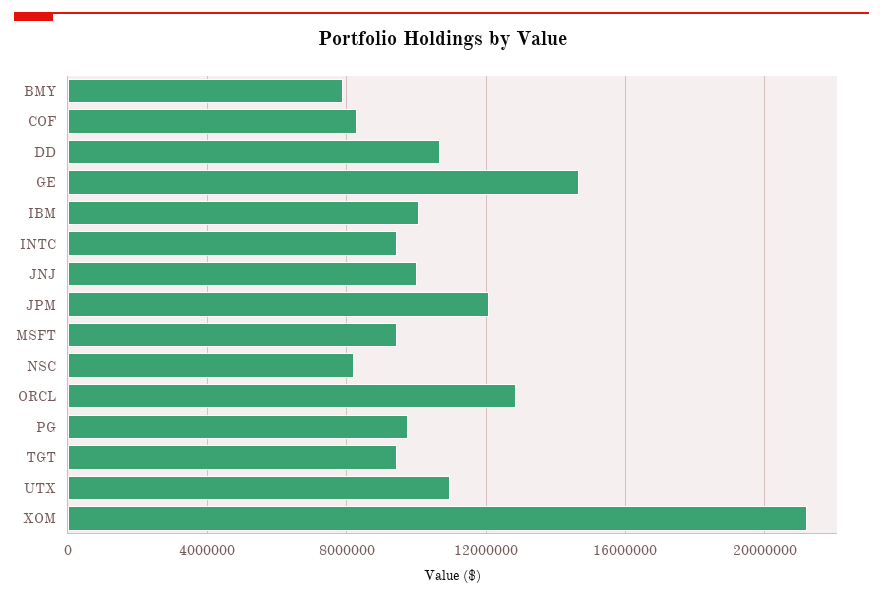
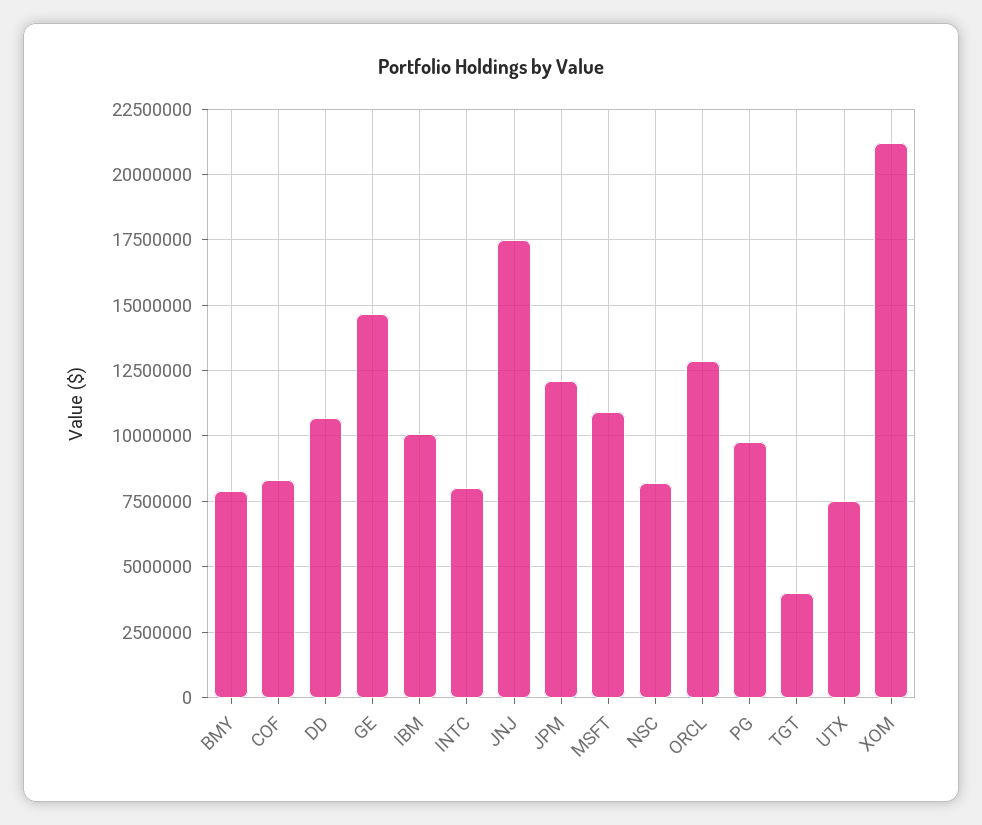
INTC: 9500000 -> 8000000
JNJ: 10000000 -> 17500000
MSFT: 9500000 -> 11000000
TGT: 9500000 -> 4000000
UTX: 11000000 -> 7500000

